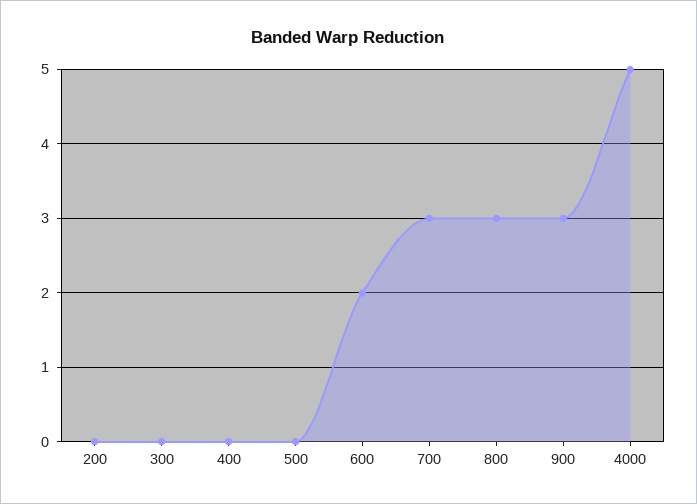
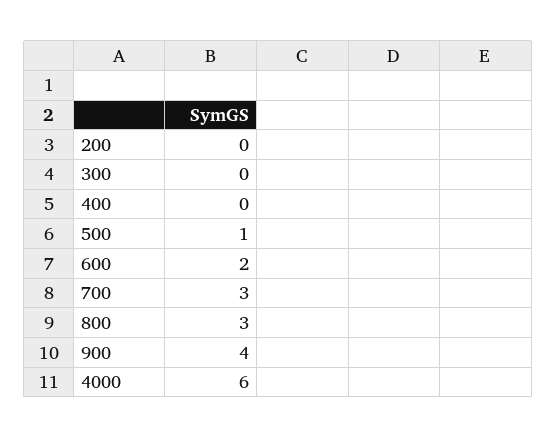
500: 0 -> 1
900: 3 -> 4
4000: 5 -> 6

